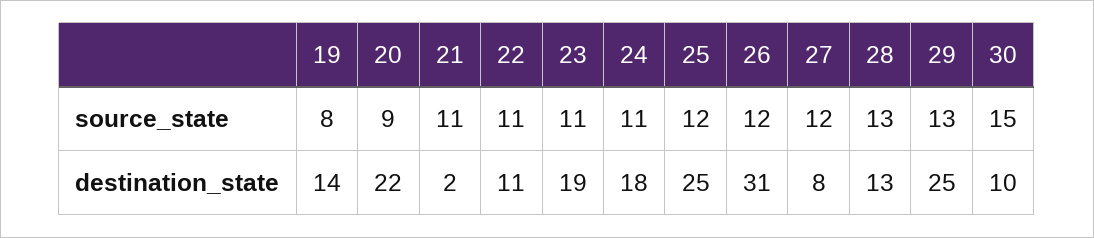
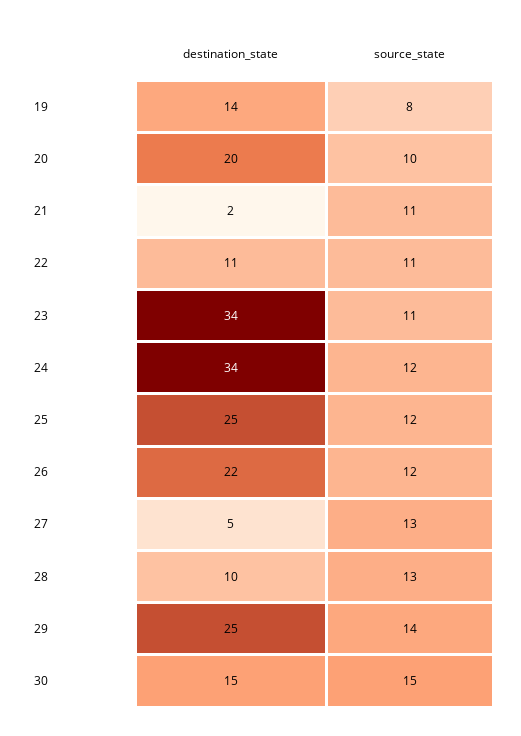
20, source_state: 9 -> 10
24, source_state: 11 -> 12
27, source_state: 12 -> 13
29, source_state: 13 -> 14
20, destination_state: 22 -> 20
23, destination_state: 19 -> 34
24, destination_state: 18 -> 34
26, destination_state: 31 -> 22
27, destination_state: 8 -> 5
28, destination_state: 13 -> 10
30, destination_state: 10 -> 15

